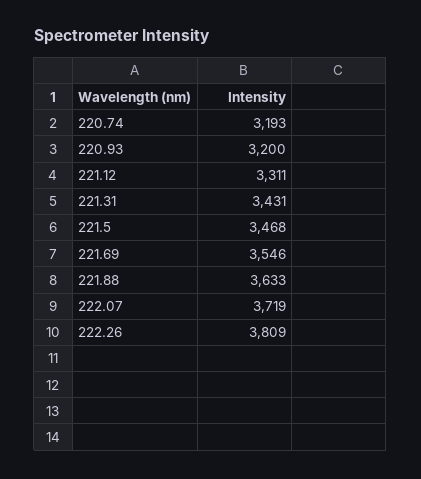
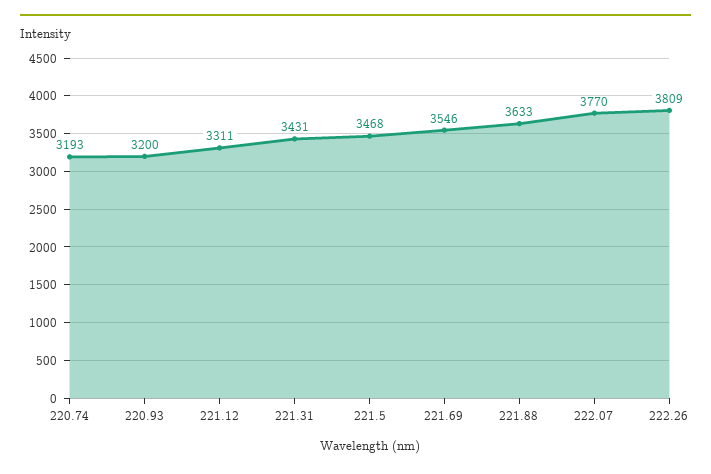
222.07: 3719 -> 3770

